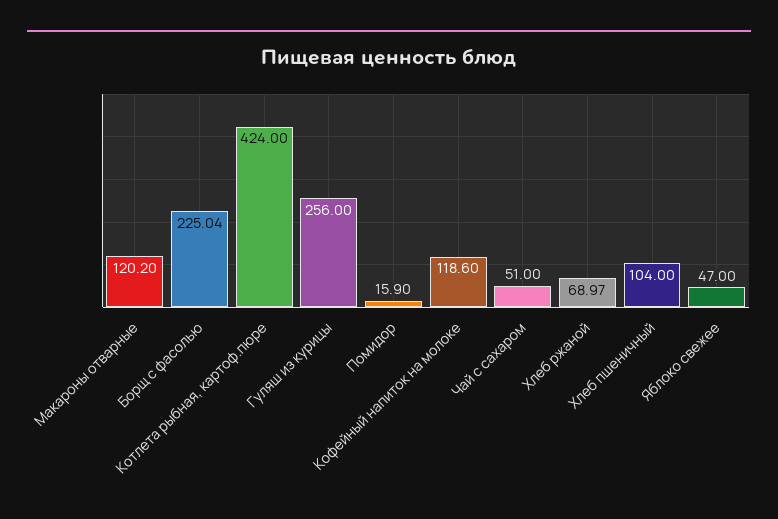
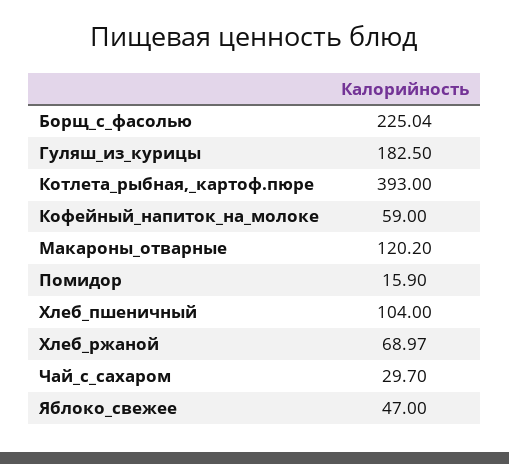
Котлета рыбная, картоф.пюре: 424 -> 393
Гуляш из курицы: 256 -> 182.5
Кофейный напиток на молоке: 118.6 -> 59
Чай с сахаром: 51 -> 29.7

